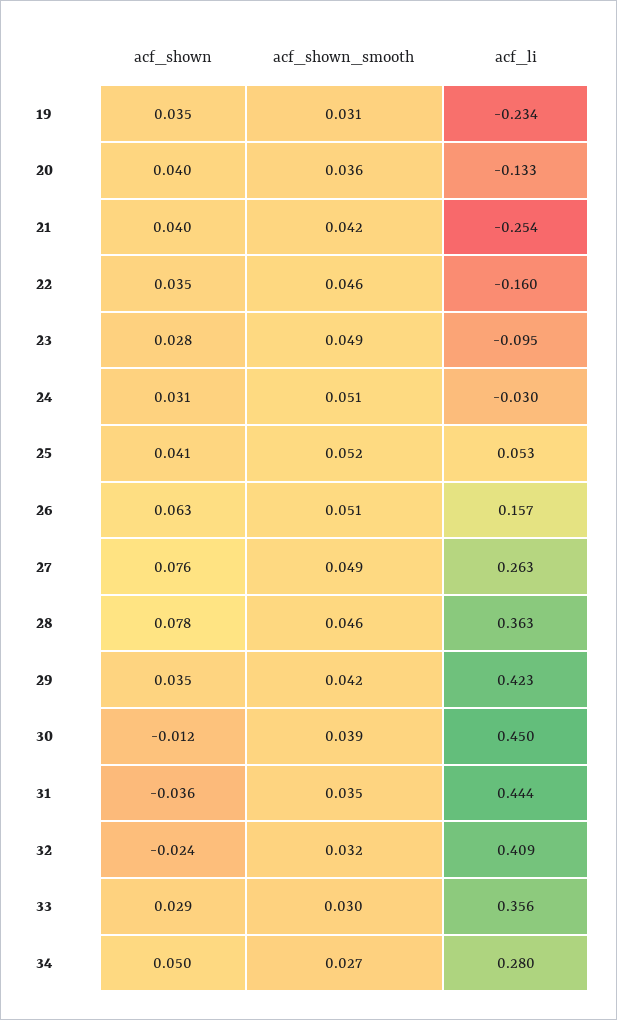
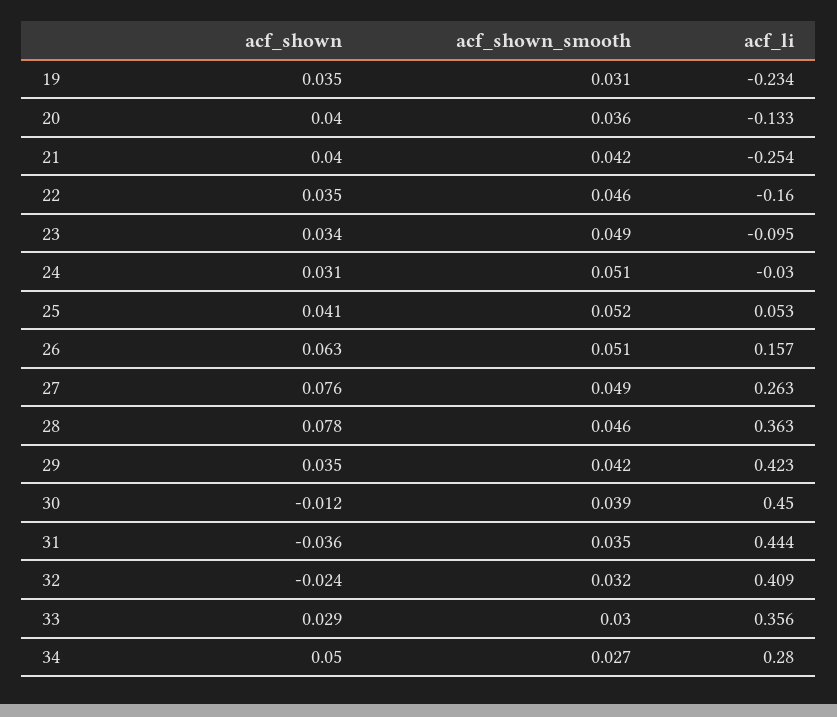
acf_shown, 23: 0.028 -> 0.034

